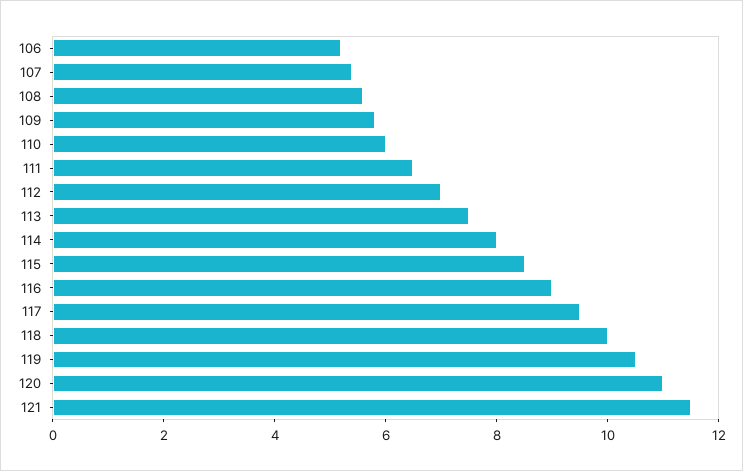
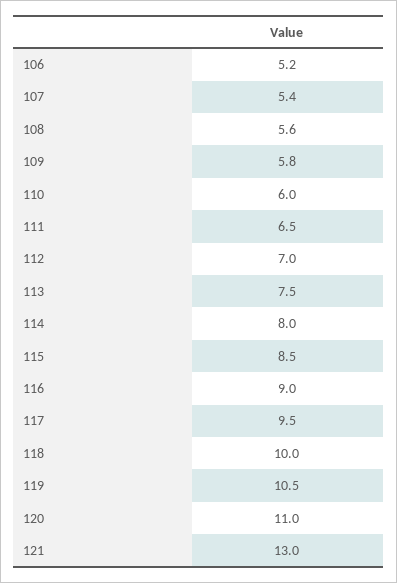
121: 11.5 -> 13

